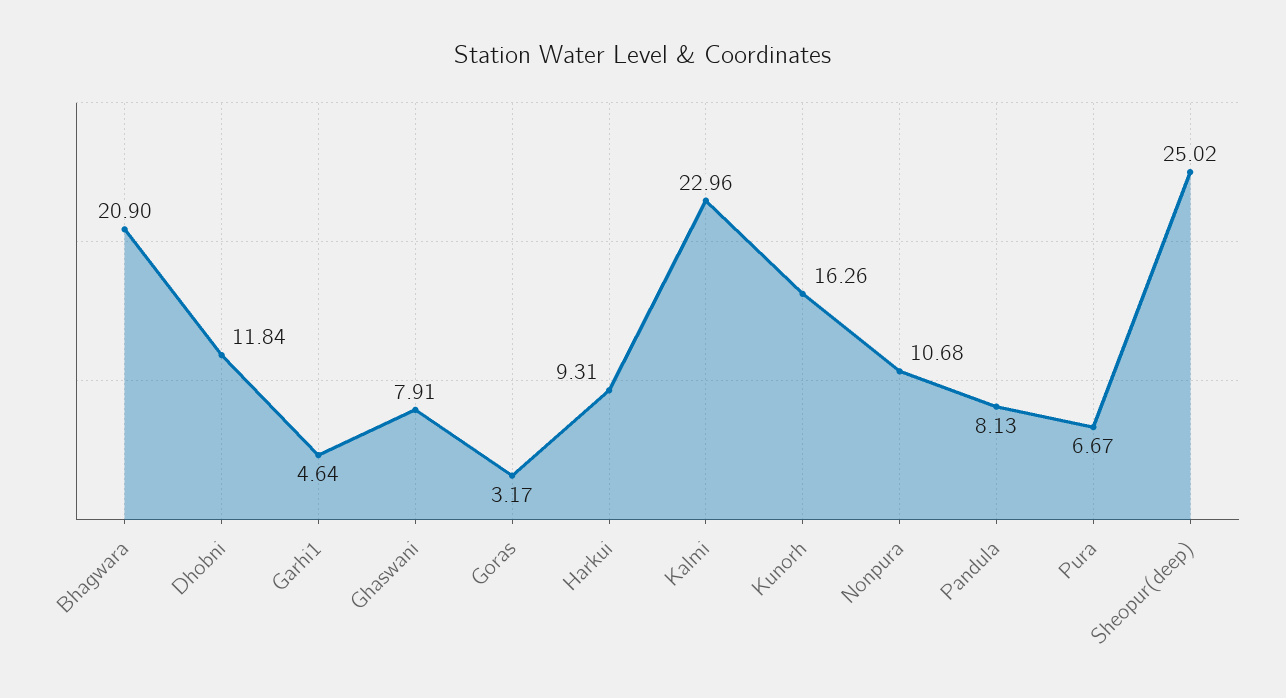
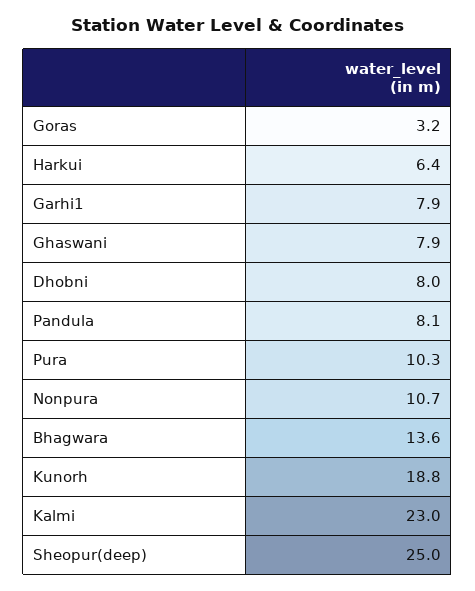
Bhagwara: 20.9 -> 13.6
Dhobni: 11.84 -> 8
Garhi1: 4.64 -> 7.9
Harkui: 9.31 -> 6.4
Kunorh: 16.26 -> 18.8
Pura: 6.67 -> 10.3

